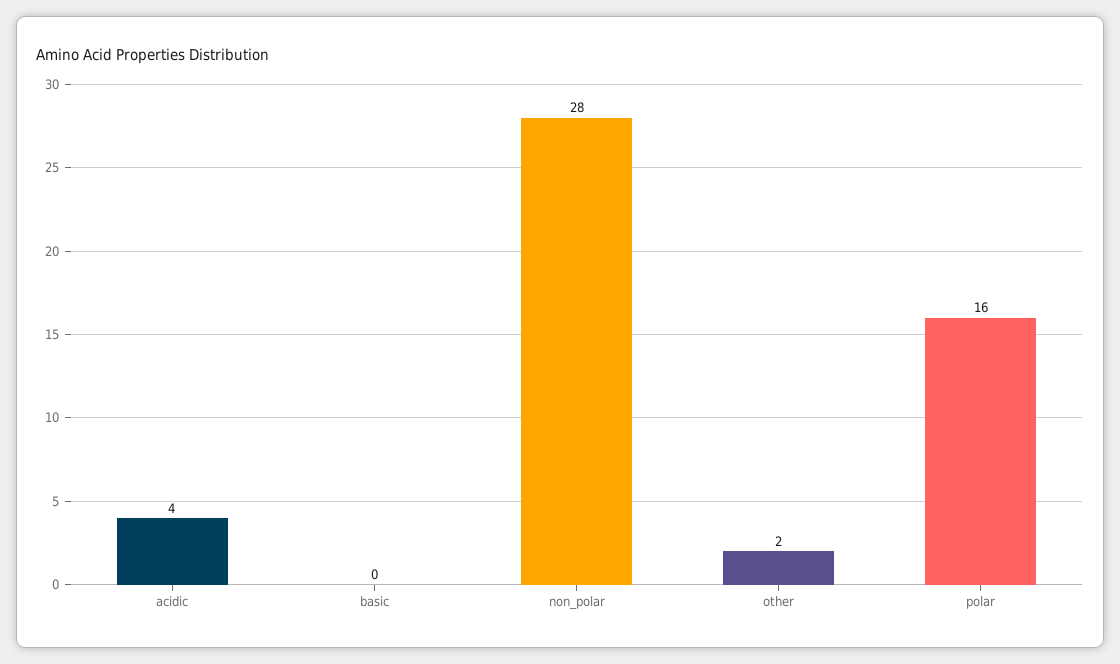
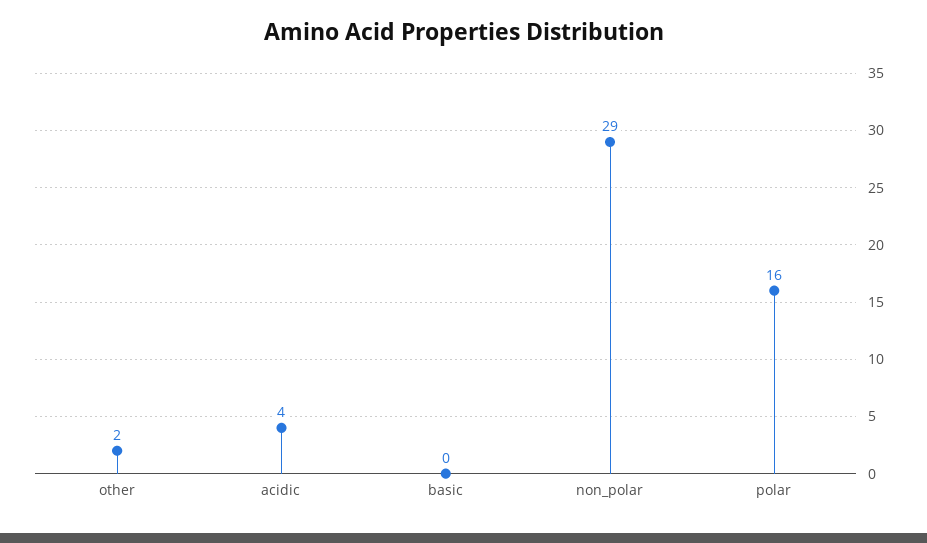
non_polar: 28 -> 29

